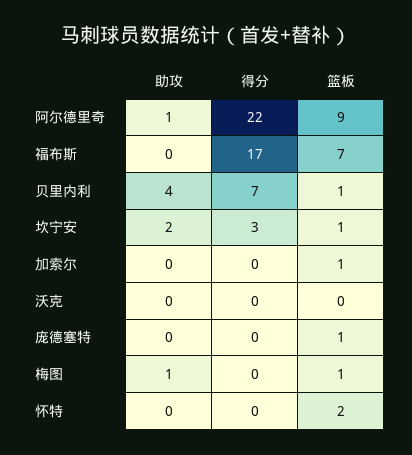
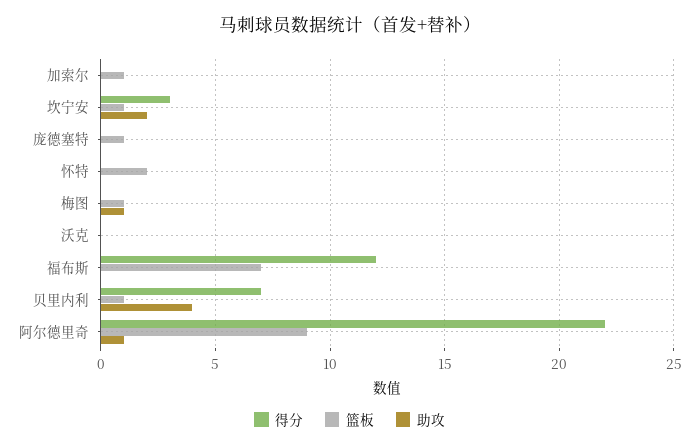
得分, 福布斯: 17 -> 12

